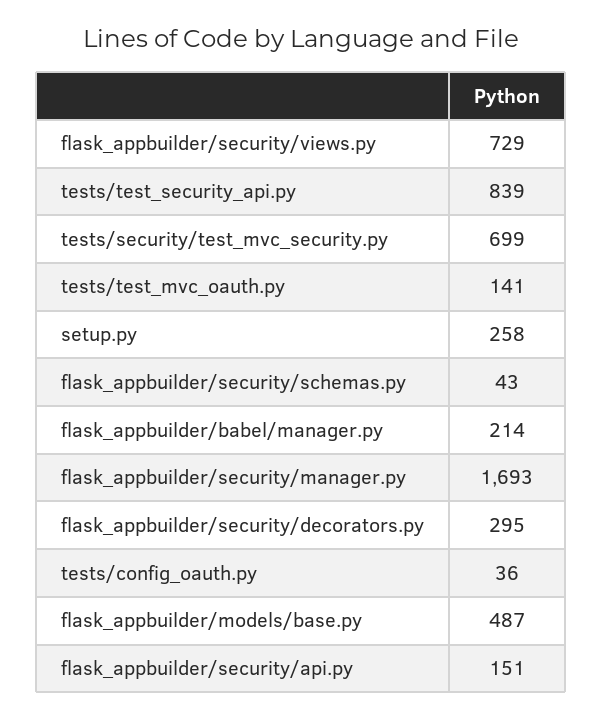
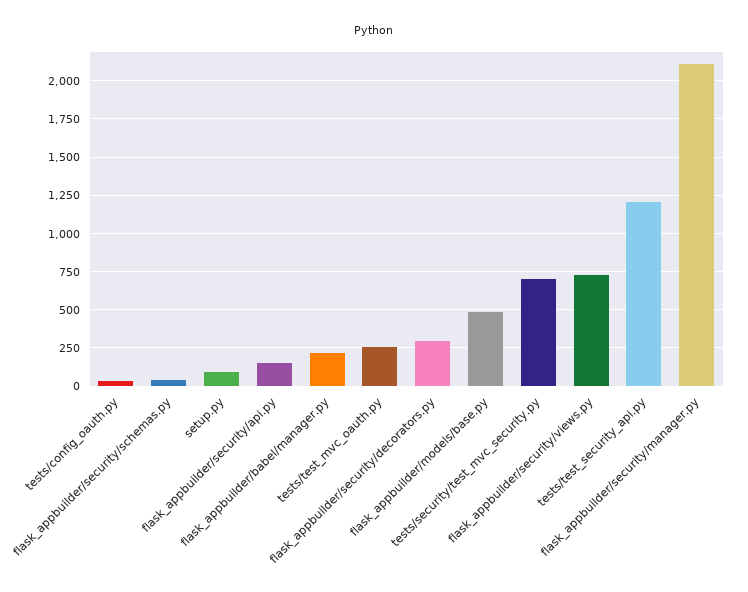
tests/test_security_api.py: 839 -> 1200
tests/test_mvc_oauth.py: 141 -> 250
setup.py: 258 -> 100
flask_appbuilder/security/manager.py: 1693 -> 2100

